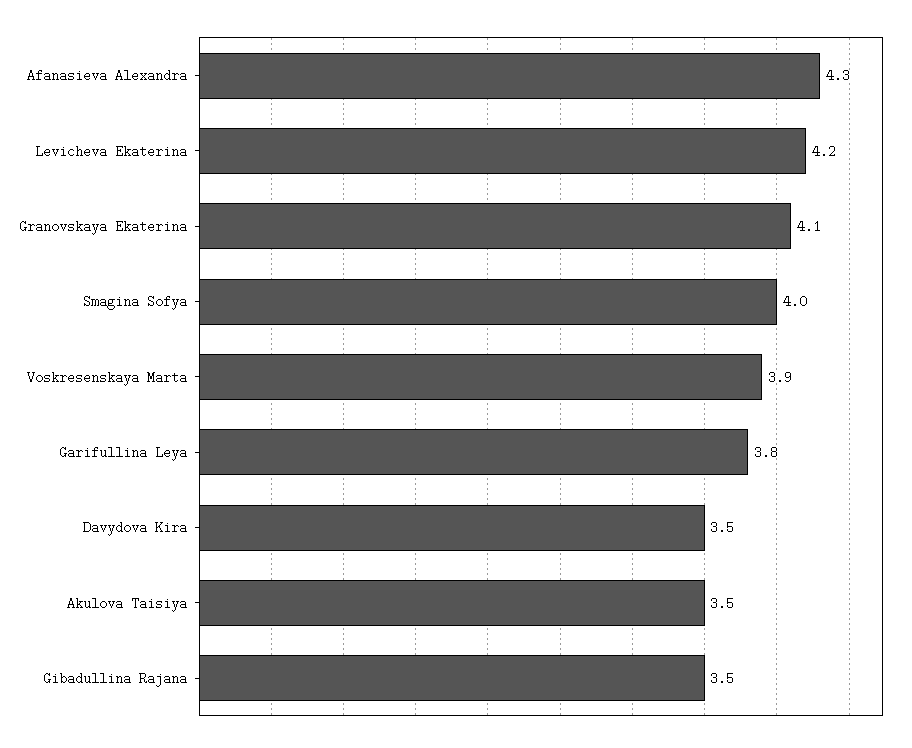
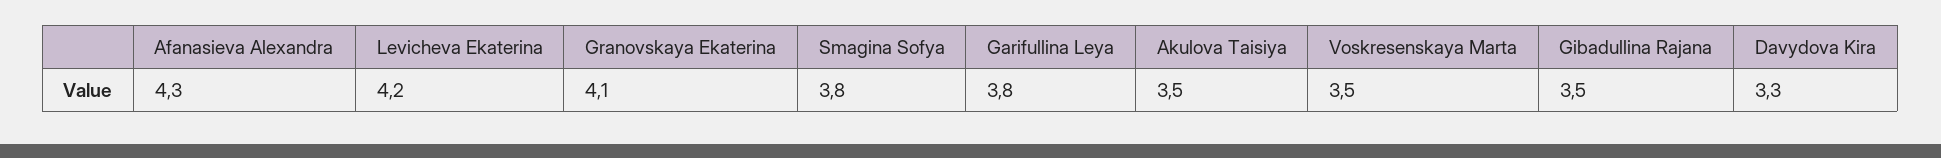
Smagina Sofya: 4 -> 3.8
Voskresenskaya Marta: 3.9 -> 3.5
Davydova Kira: 3.5 -> 3.3

